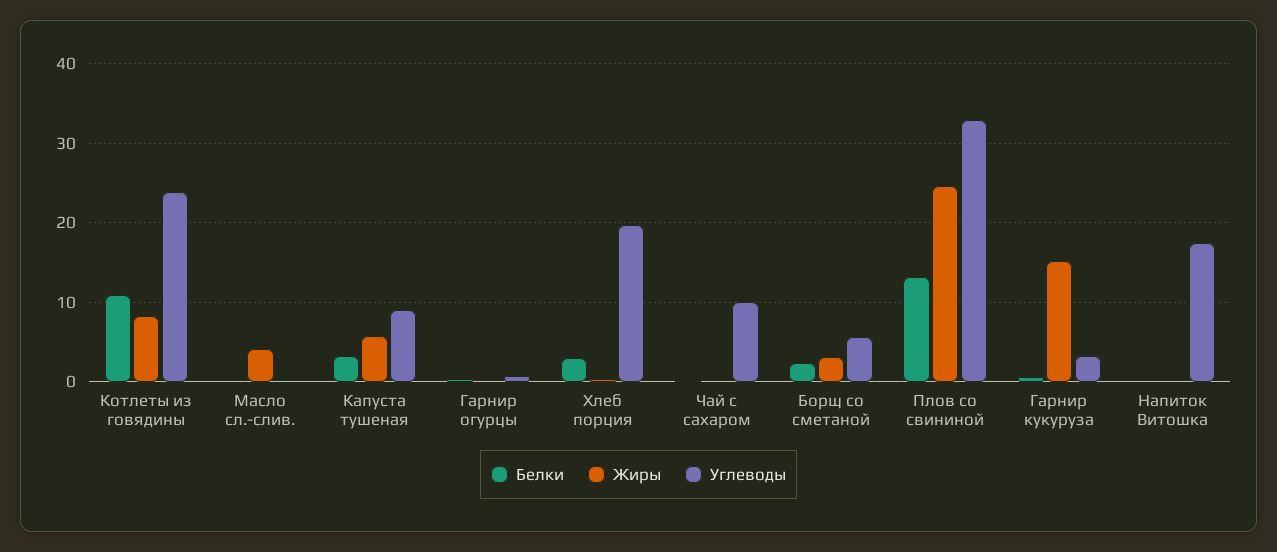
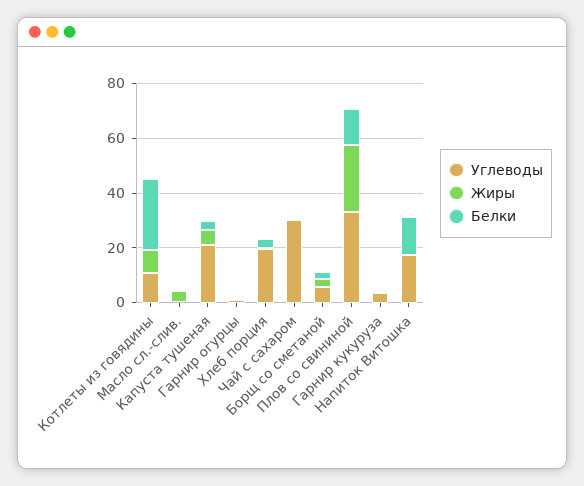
Белки, Котлеты из говядины: 11 -> 25
Углеводы, Котлеты из говядины: 24 -> 10
Углеводы, Капуста тушеная: 9 -> 20
Углеводы, Чай с сахаром: 10 -> 30
Жиры, Гарнир кукуруза: 15 -> 0
Белки, Напиток Витошка: 0 -> 15

